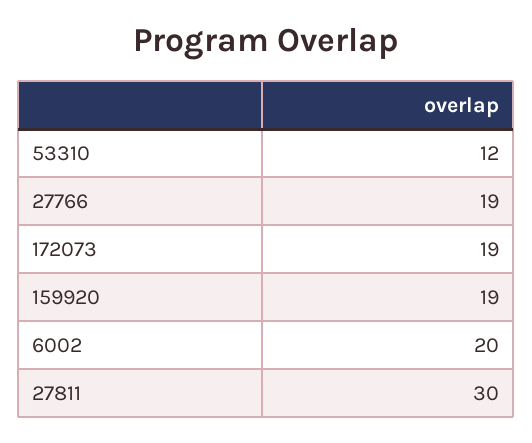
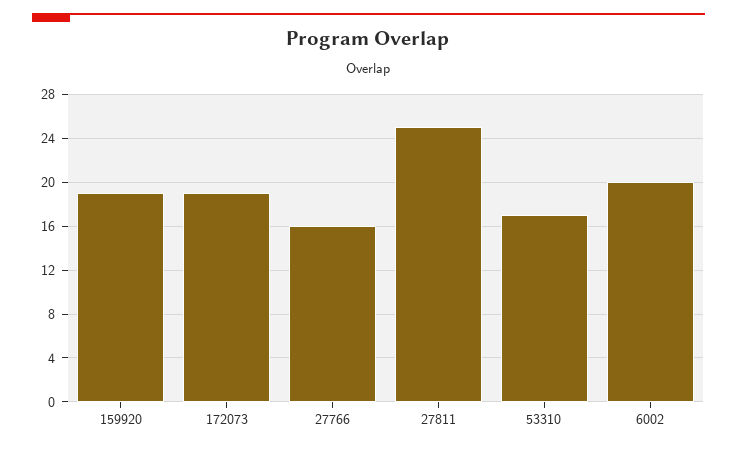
53310: 12 -> 17
27766: 19 -> 16
27811: 30 -> 25

